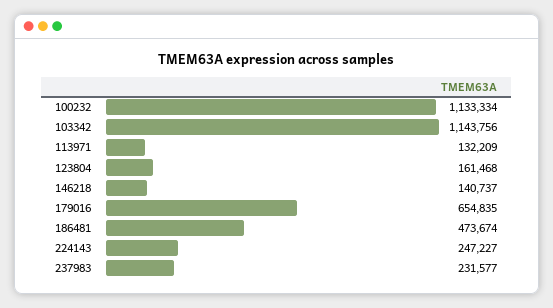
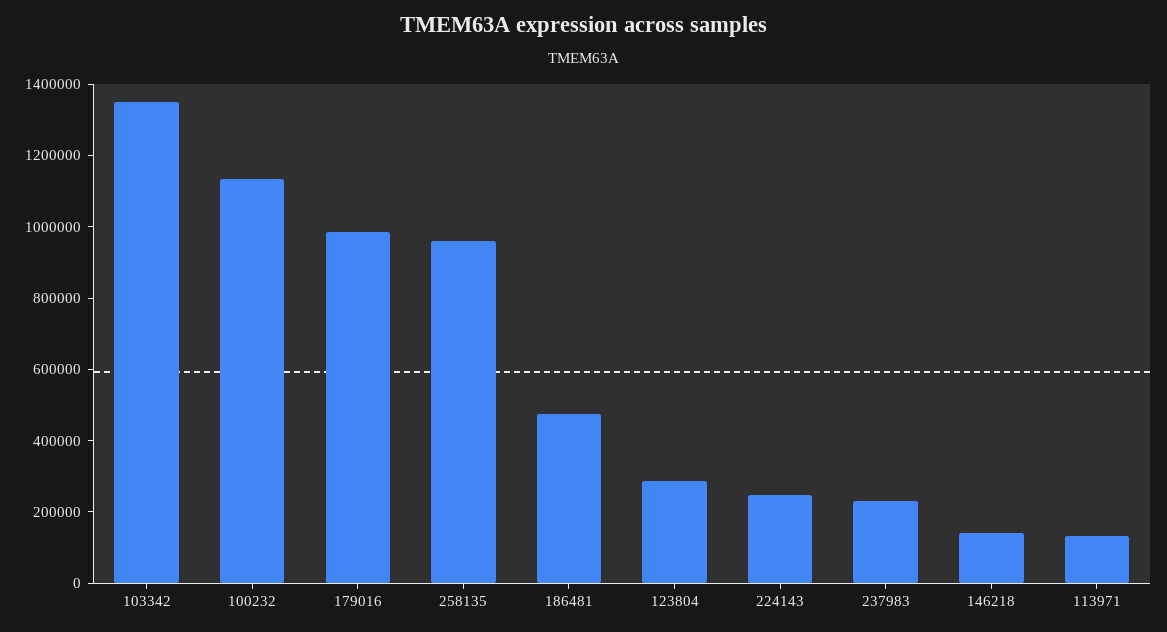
103342: 1143756 -> 1350000
123804: 161468 -> 300000
179016: 654835 -> 1000000
258135: none -> 950000

